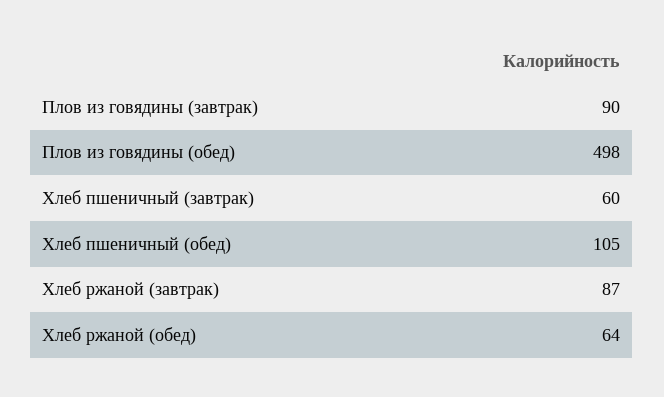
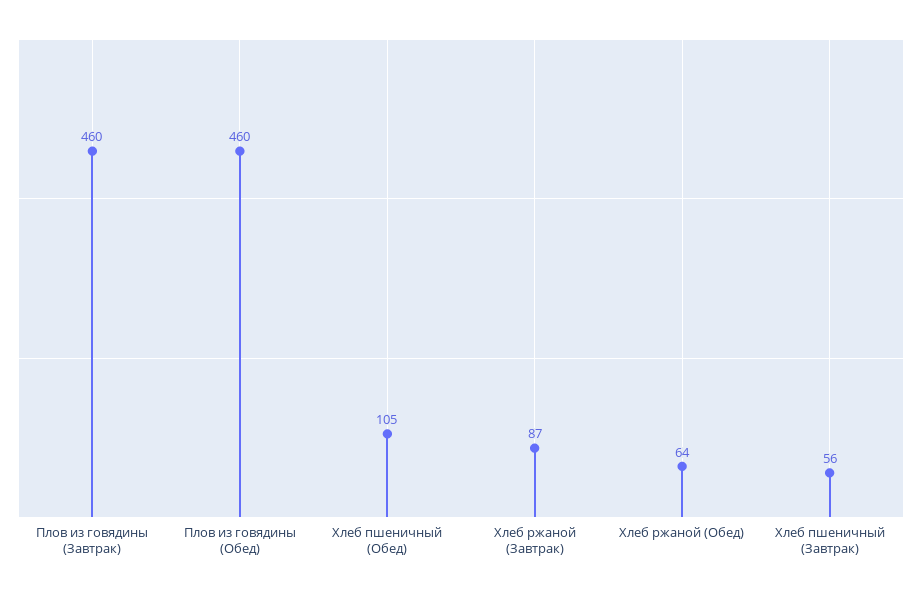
Плов из говядины (завтрак): 90 -> 460
Плов из говядины (обед): 498 -> 460
Хлеб пшеничный (завтрак): 60 -> 56

